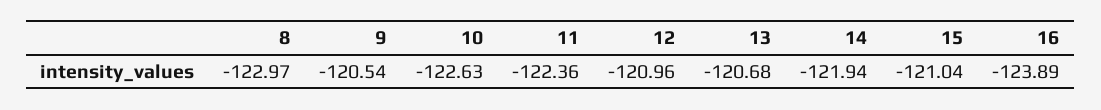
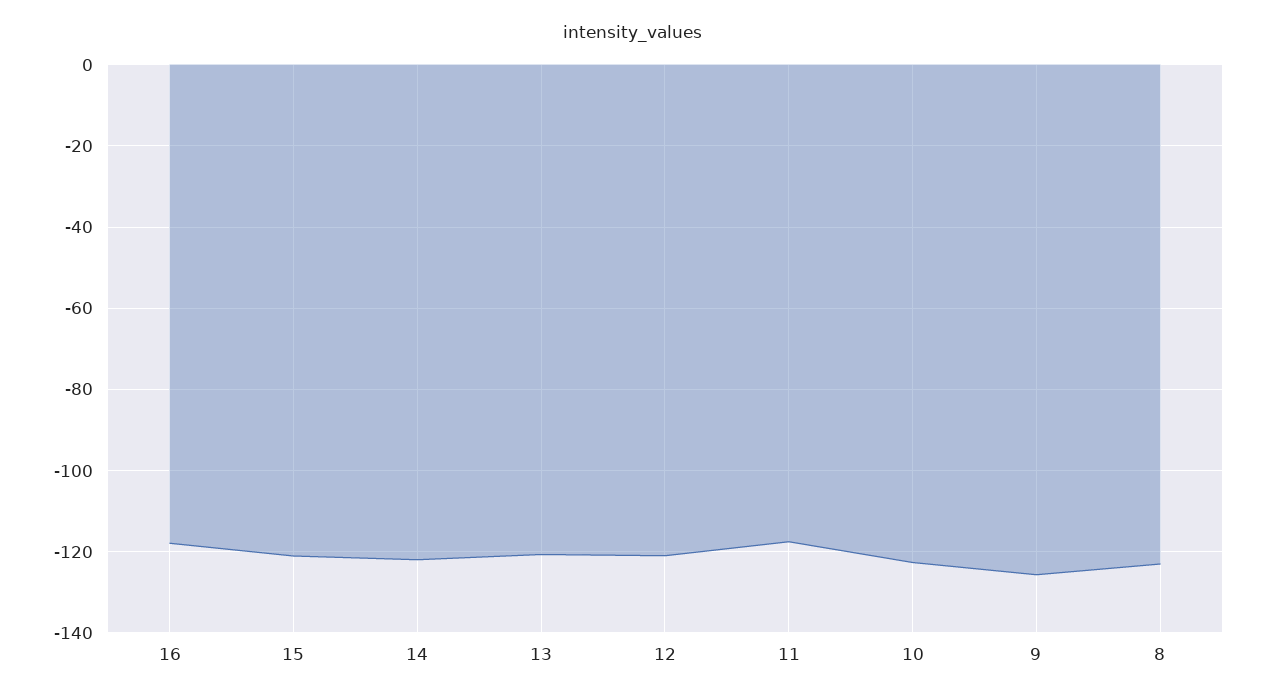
9: -120.54 -> -126
11: -122.36 -> -118
16: -123.89 -> -118

